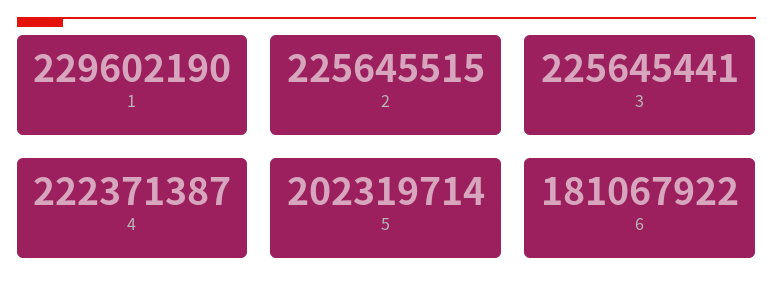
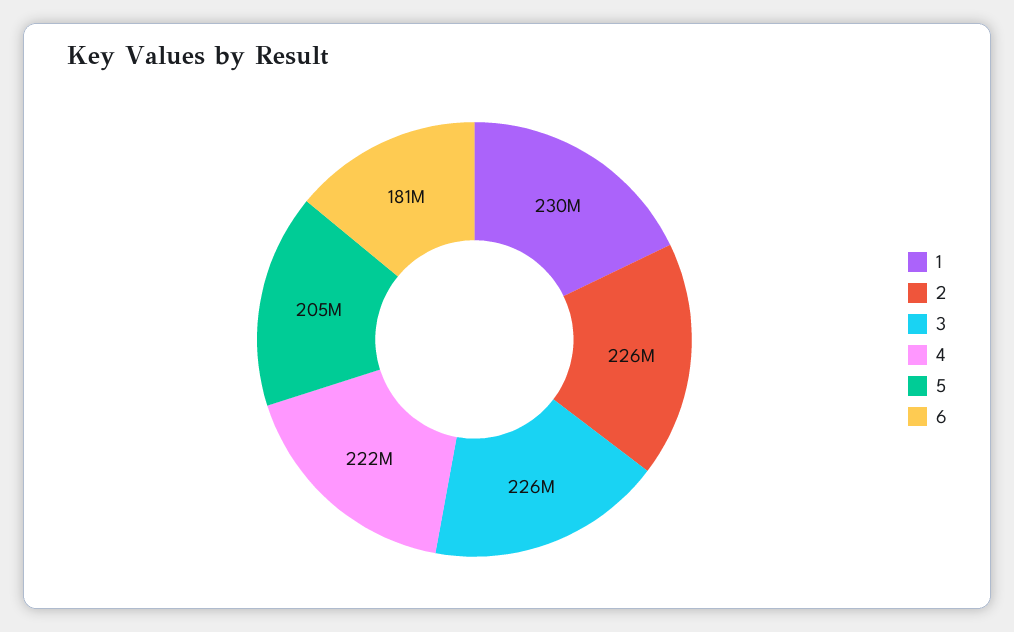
5: 202319714 -> 205000000

